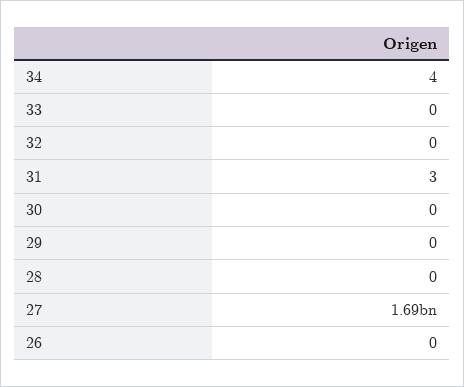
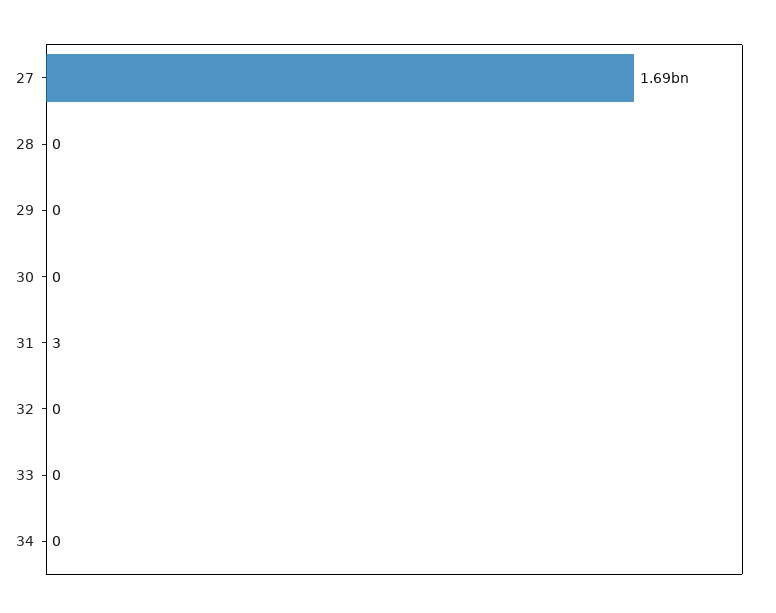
34: 4 -> 0
26: 0 -> none

